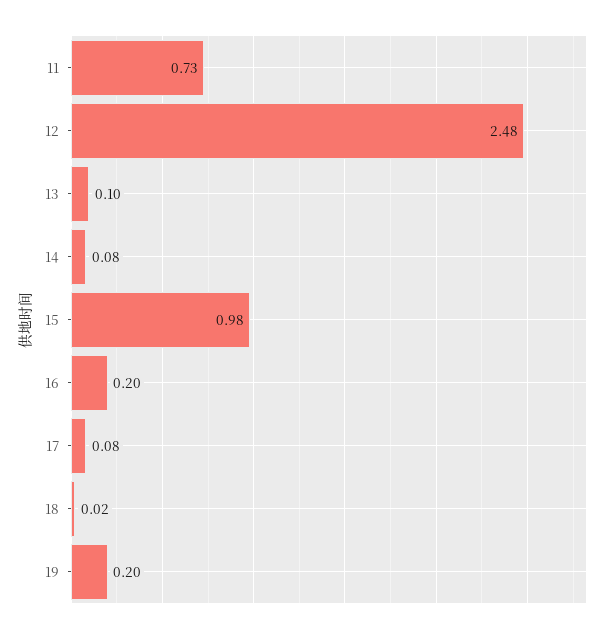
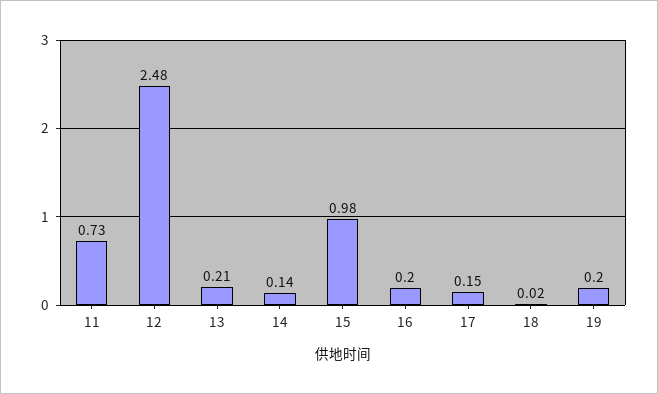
13: 0.1 -> 0.21
14: 0.08 -> 0.14
17: 0.08 -> 0.15

